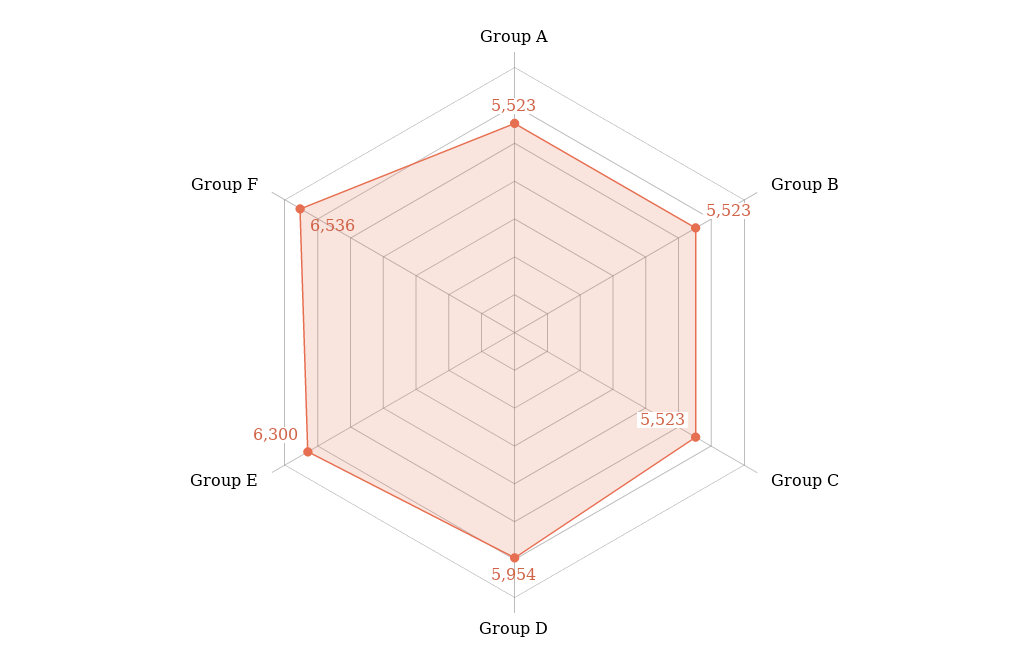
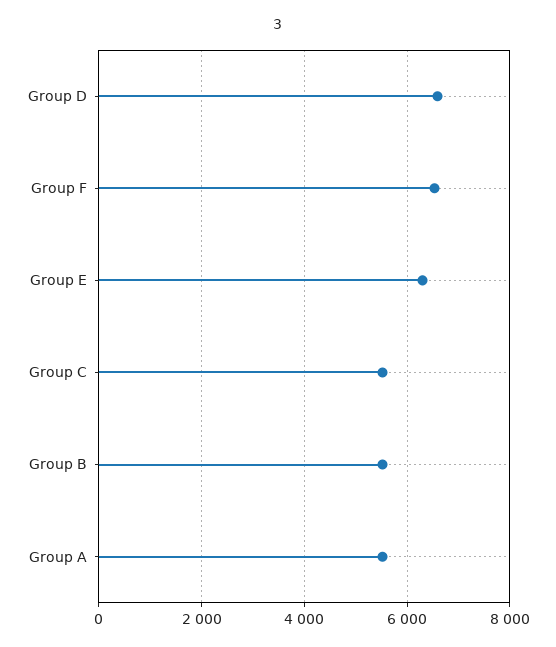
Group D: 5954 -> 6600

